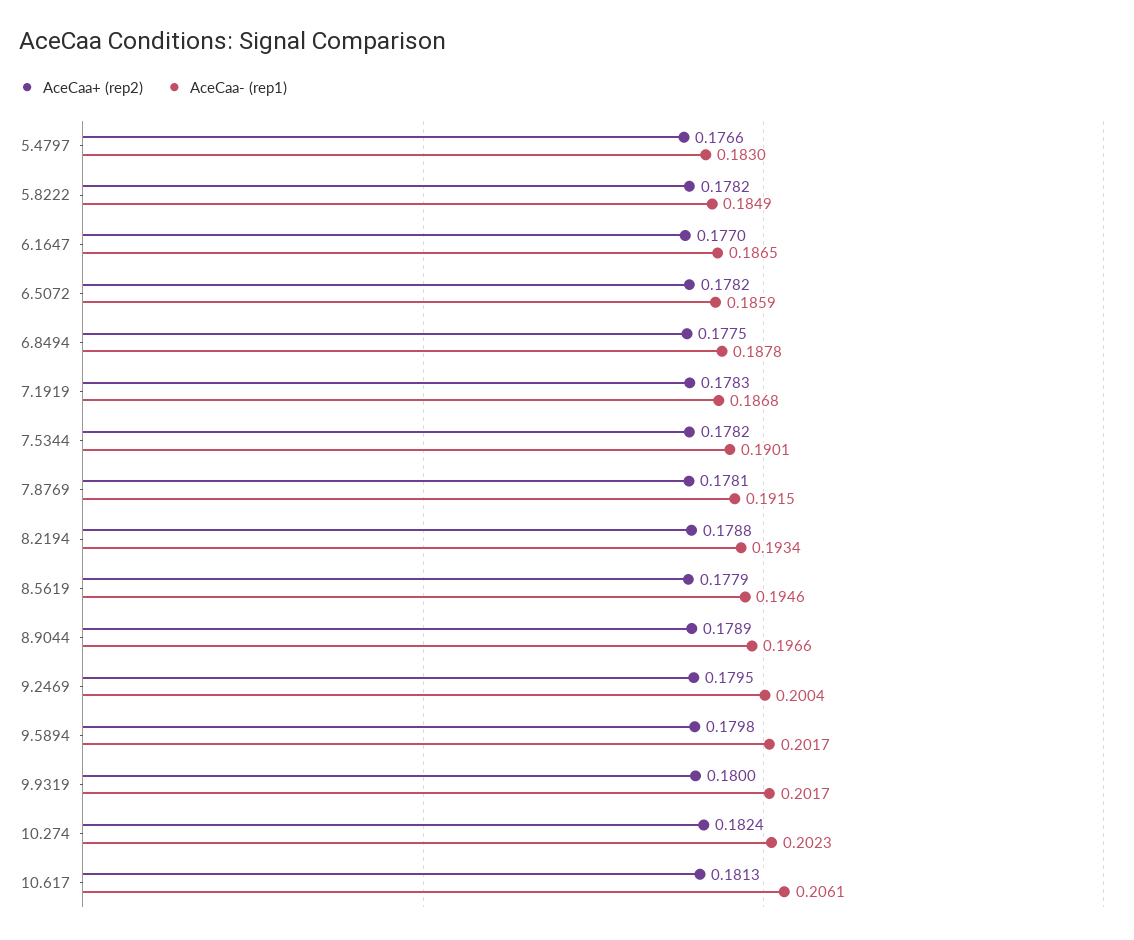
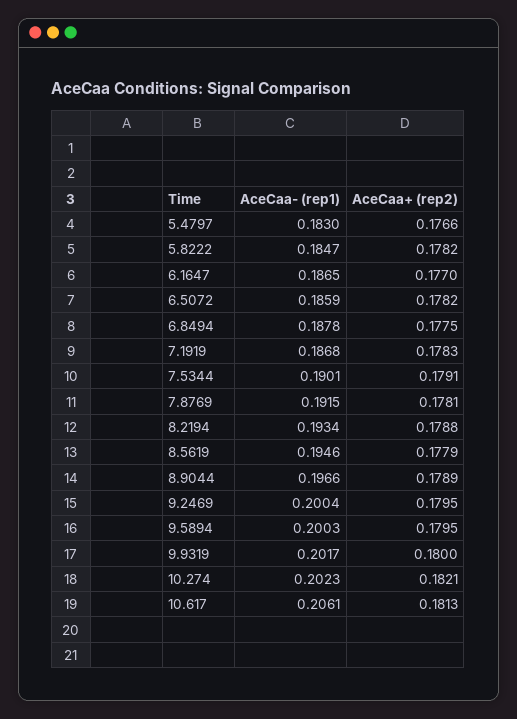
AceCaa- (rep1), 5.8222: 0.1849 -> 0.1847
AceCaa+ (rep2), 7.5344: 0.1782 -> 0.1791
AceCaa+ (rep2), 9.5894: 0.1798 -> 0.1795
AceCaa- (rep1), 9.5894: 0.2017 -> 0.2003
AceCaa+ (rep2), 10.274: 0.1824 -> 0.1821

